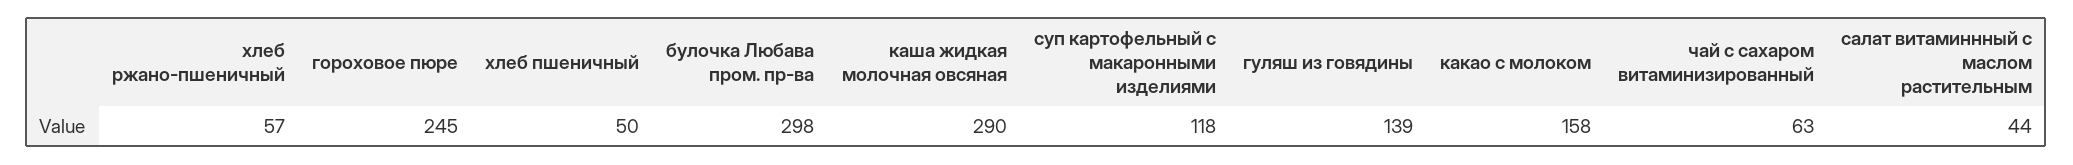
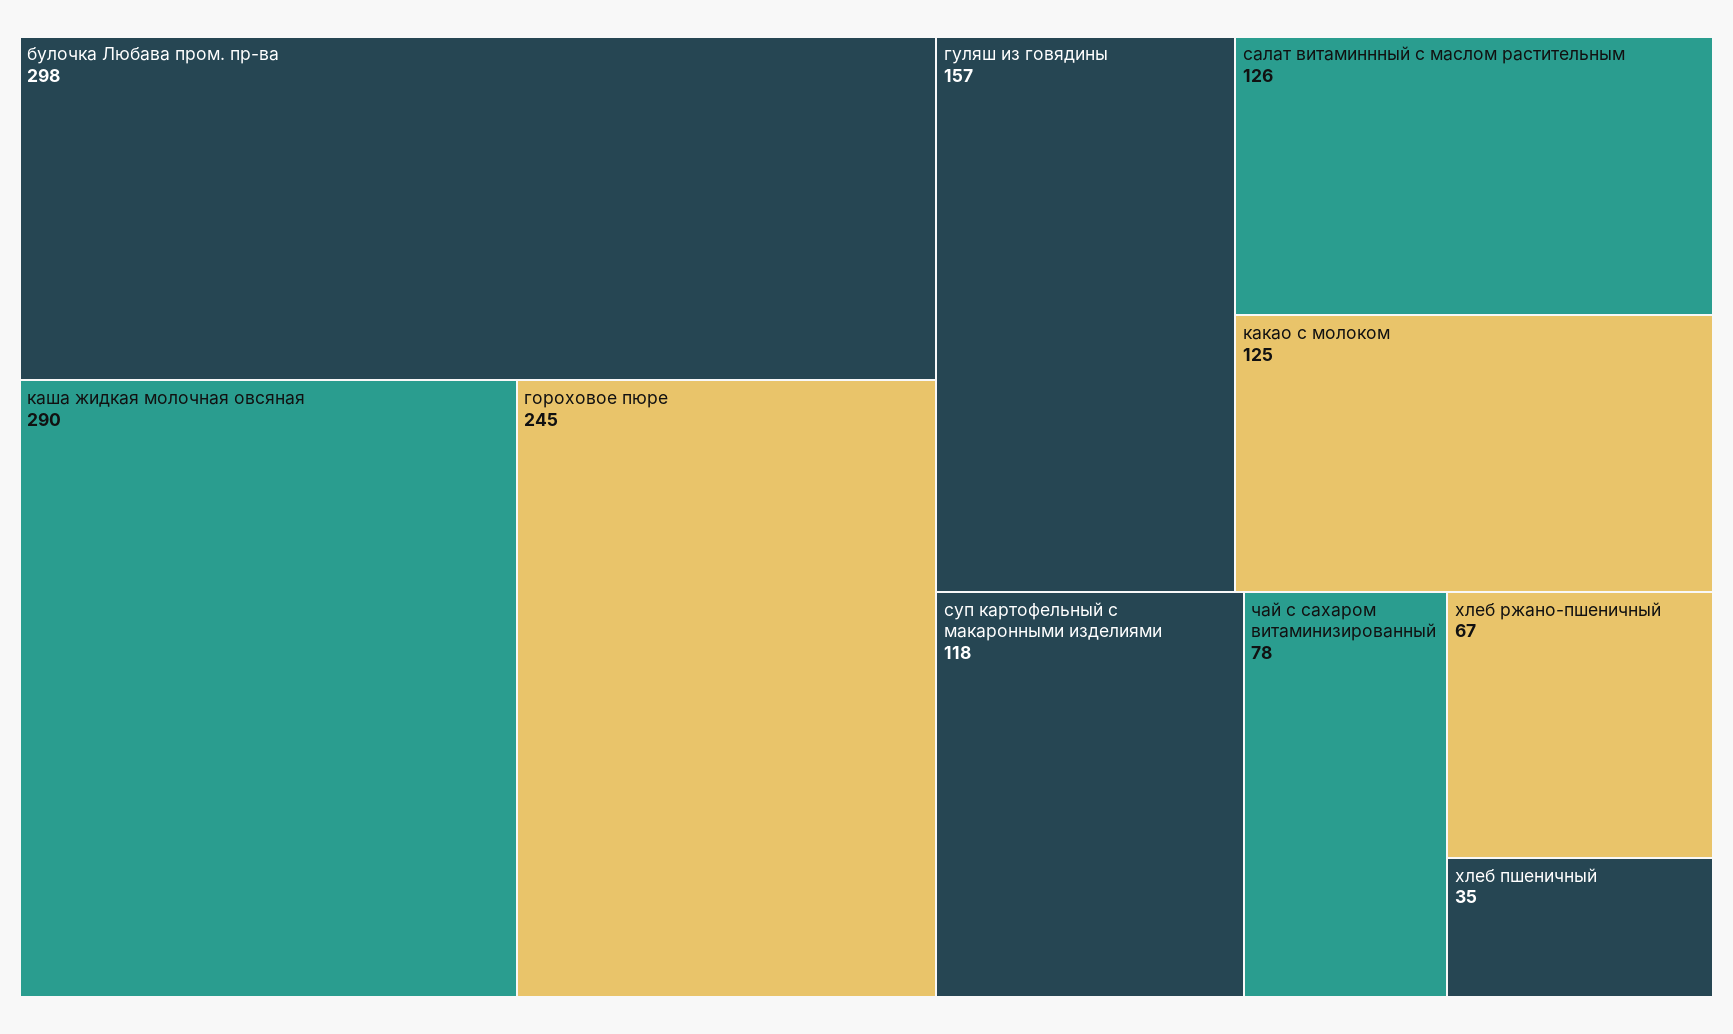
хлеб ржано-пшеничный: 57 -> 67
хлеб пшеничный: 50 -> 35
гуляш из говядины: 139 -> 157
какао с молоком: 158 -> 125
чай с сахаром витаминизированный: 63 -> 78
салат витаминнный с маслом растительным: 44 -> 126

